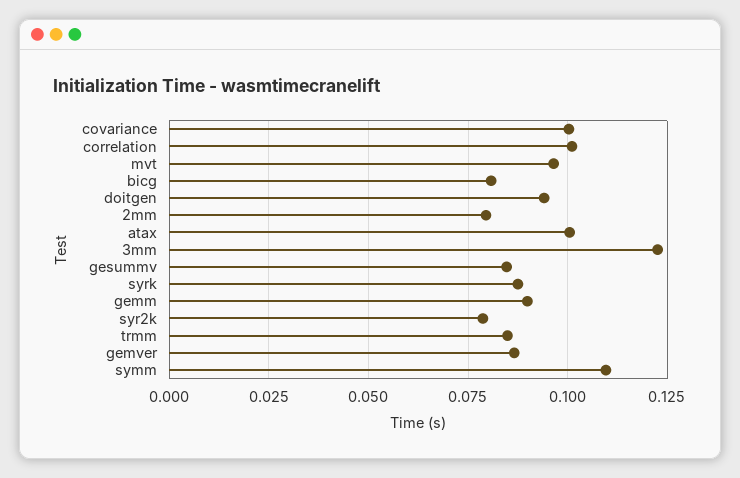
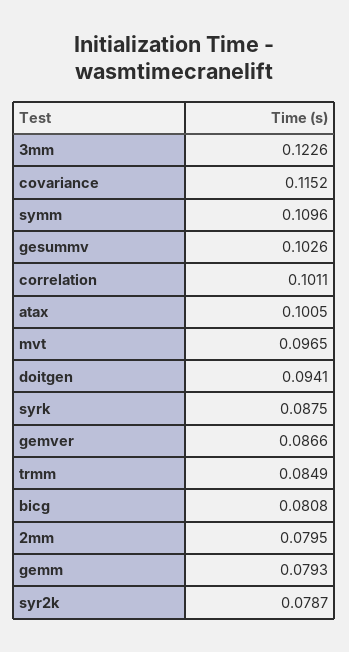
covariance: 0.1 -> 0.1152
gesummv: 0.085 -> 0.1026
gemm: 0.09 -> 0.0793

